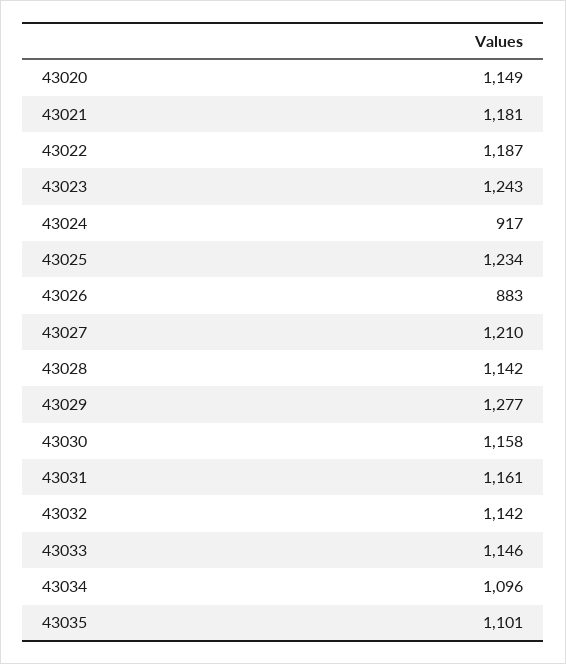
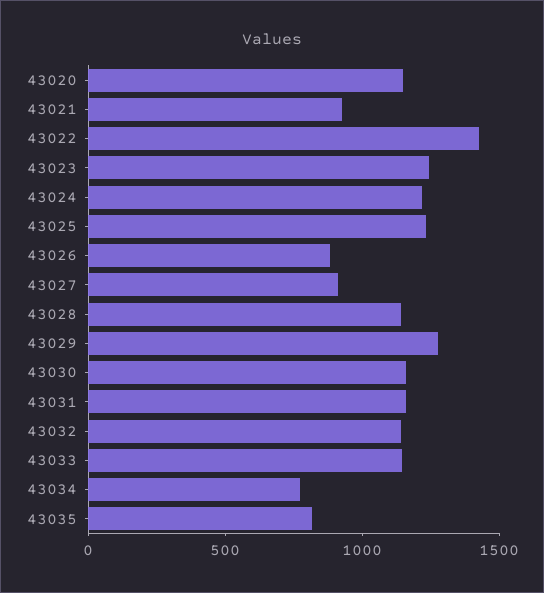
43021: 1181 -> 900
43022: 1187 -> 1400
43024: 917 -> 1200
43027: 1210 -> 900
43034: 1096 -> 800
43035: 1101 -> 800

